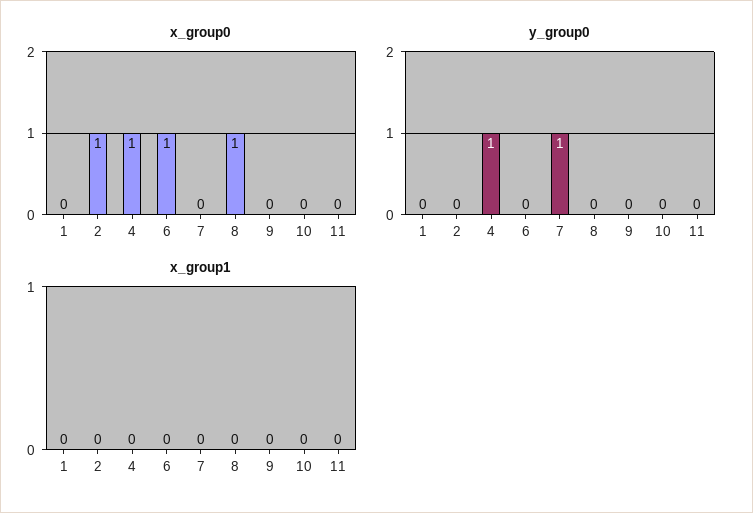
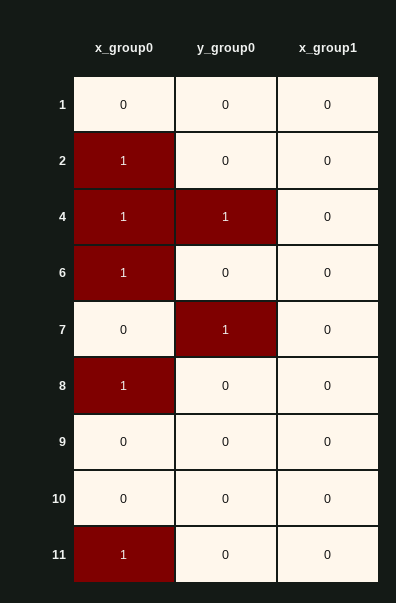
x_group0, 11: 0 -> 1

